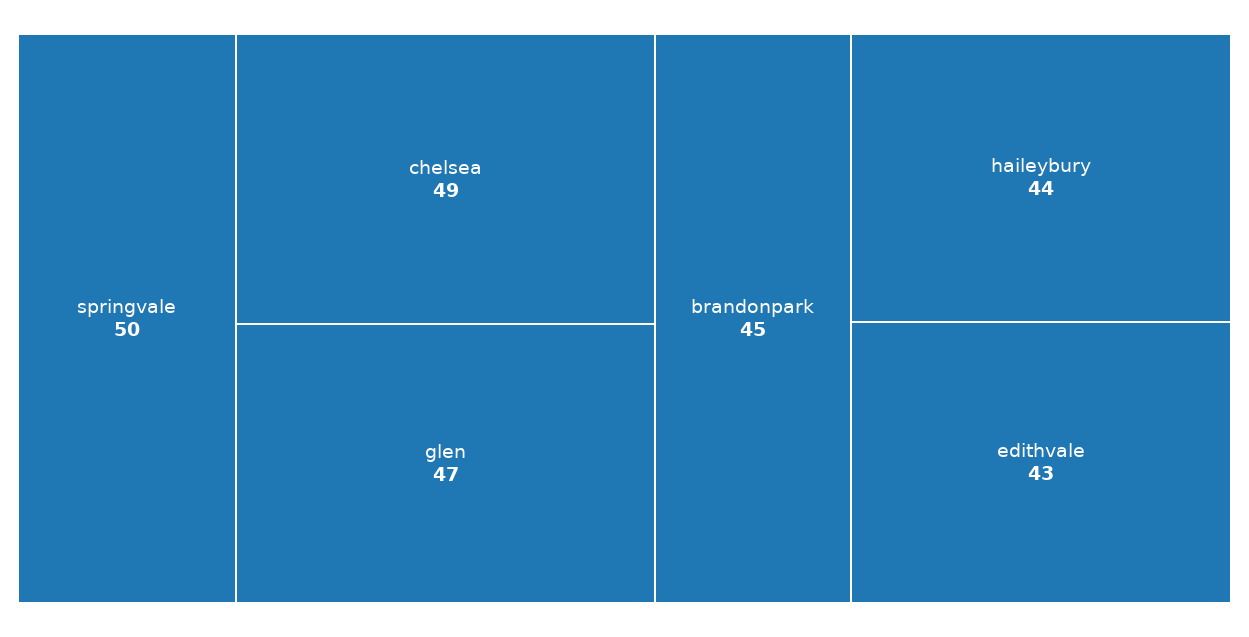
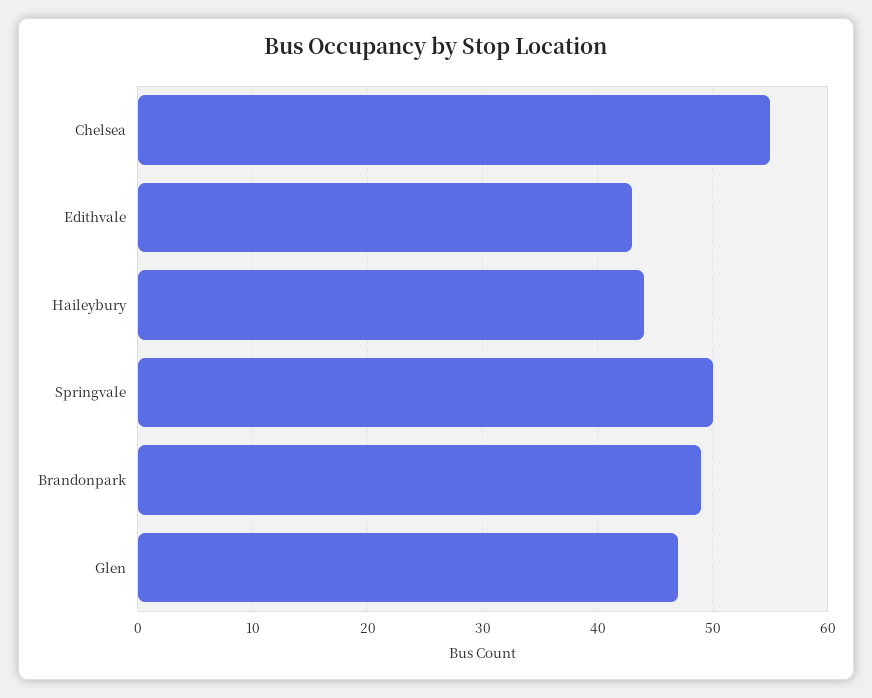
chelsea: 49 -> 55
brandonpark: 45 -> 49

